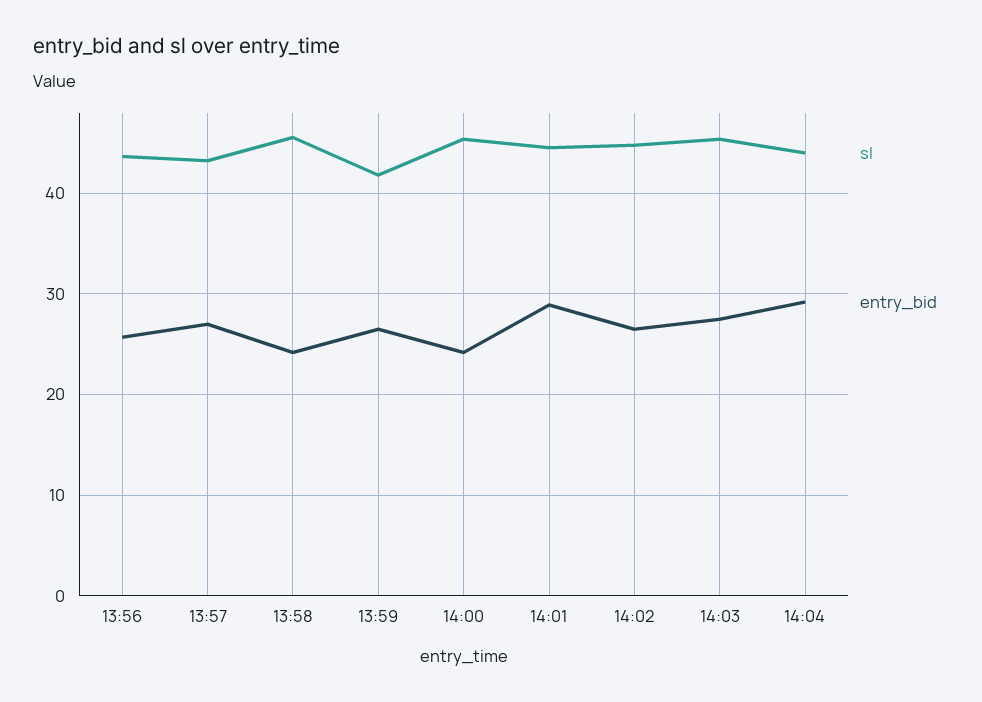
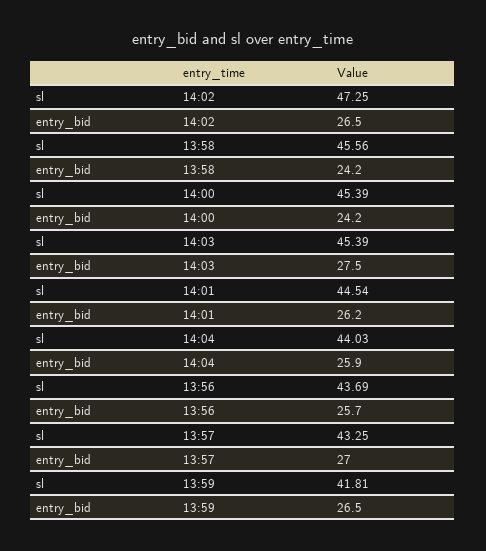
entry_bid, 14:01: 29 -> 26.2
sl, 14:02: 45 -> 47.25
entry_bid, 14:04: 29 -> 25.9

